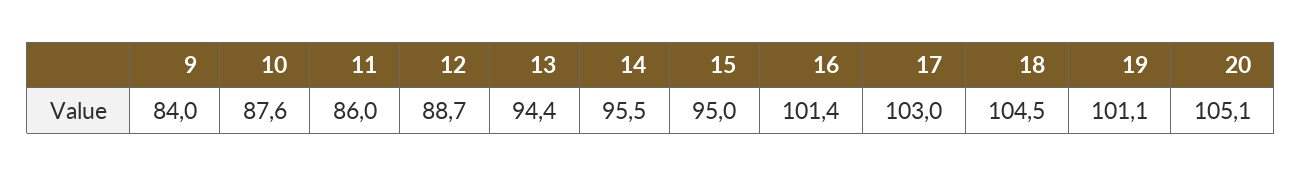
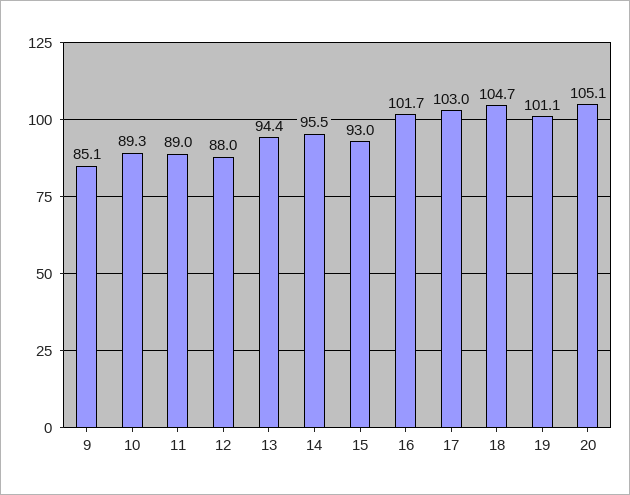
9: 84 -> 85.1
10: 87.6 -> 89.3
11: 86 -> 89
12: 88.7 -> 88
15: 95 -> 93
16: 101.4 -> 101.7
18: 104.5 -> 104.7

